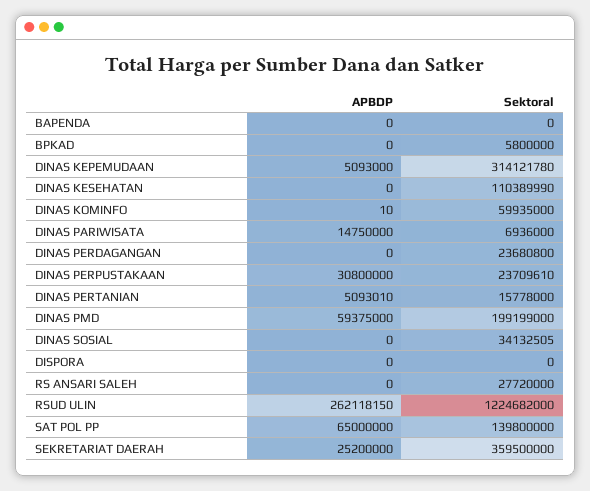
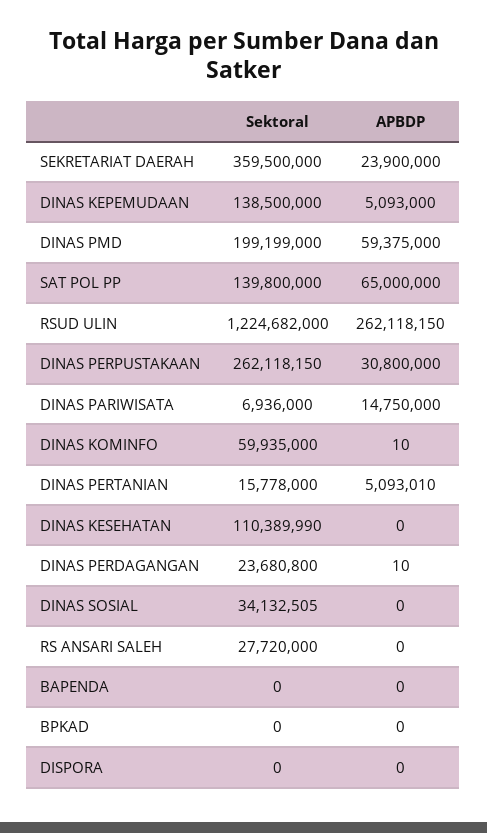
Sektoral, BPKAD: 5800000 -> 0
Sektoral, DINAS KEPEMUDAAN: 314121780 -> 138500000
APBDP, DINAS PERDAGANGAN: 0 -> 10
Sektoral, DINAS PERPUSTAKAAN: 23709610 -> 262118150
APBDP, SEKRETARIAT DAERAH: 25200000 -> 23900000

